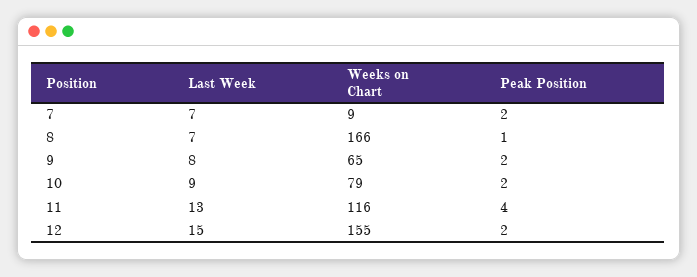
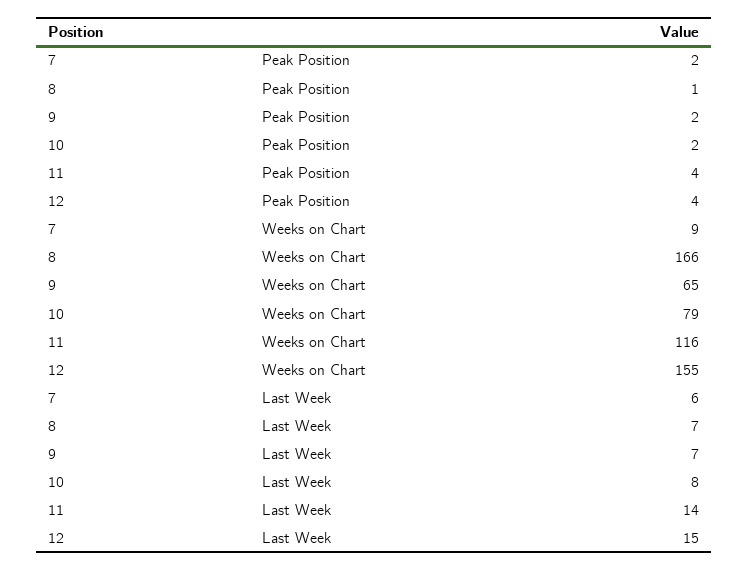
Last Week, 7: 7 -> 6
Last Week, 9: 8 -> 7
Last Week, 10: 9 -> 8
Last Week, 11: 13 -> 14
Peak Position, 12: 2 -> 4

